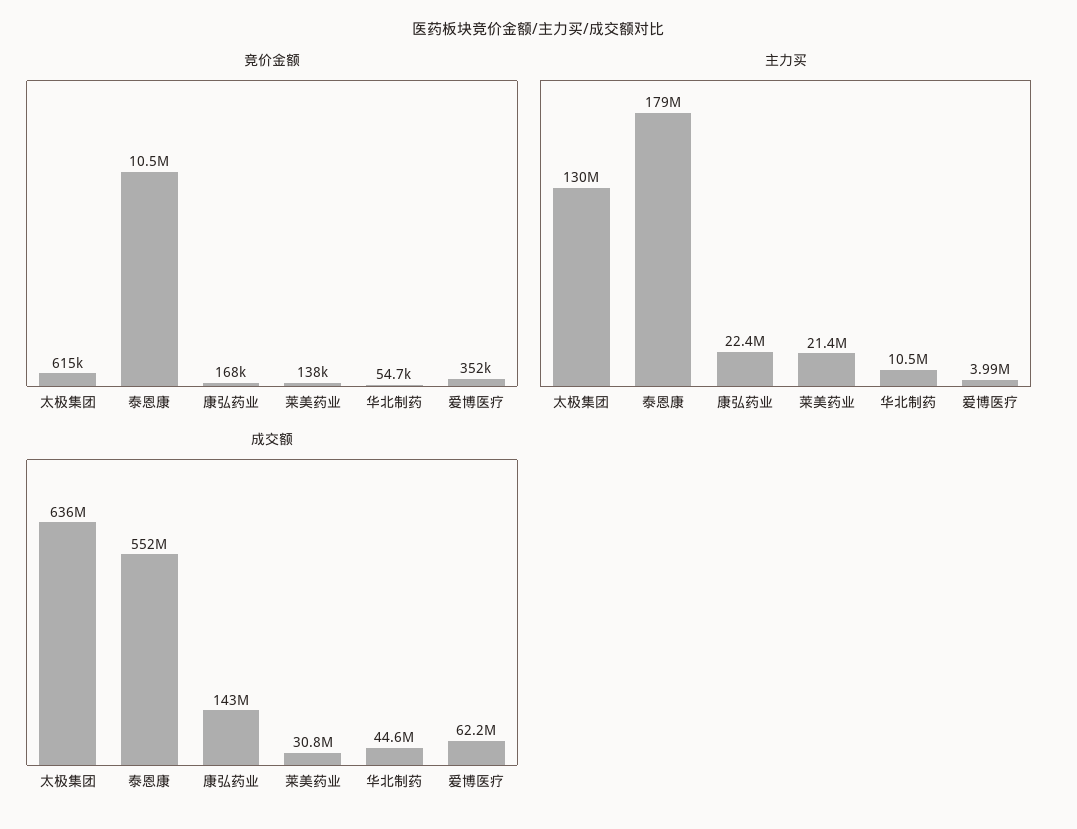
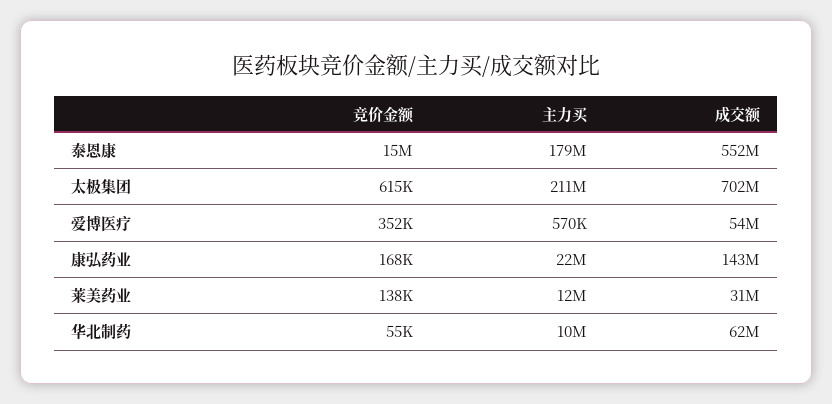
竞价金额, 泰恩康: 10500000 -> 15000000
主力买, 太极集团: 130000000 -> 211000000
主力买, 莱美药业: 21400000 -> 12000000
主力买, 爱博医疗: 3990000 -> 570000
成交额, 太极集团: 636000000 -> 702000000
成交额, 华北制药: 44600000 -> 62000000
成交额, 爱博医疗: 62200000 -> 54000000

